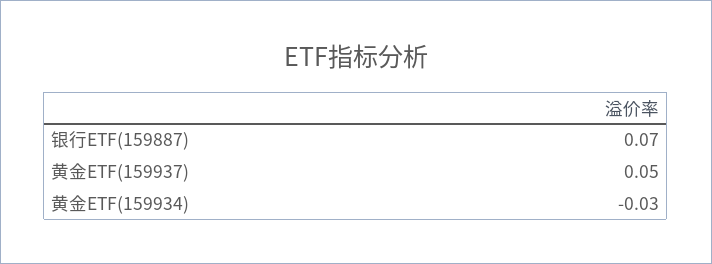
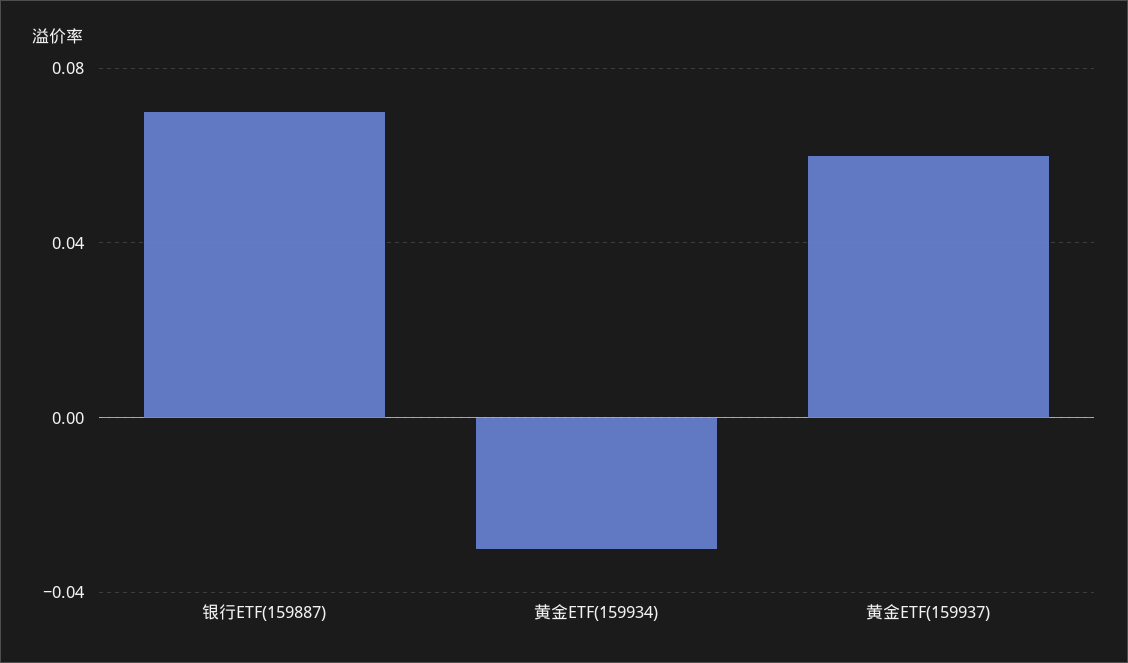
黄金ETF(159937): 0.05 -> 0.06

